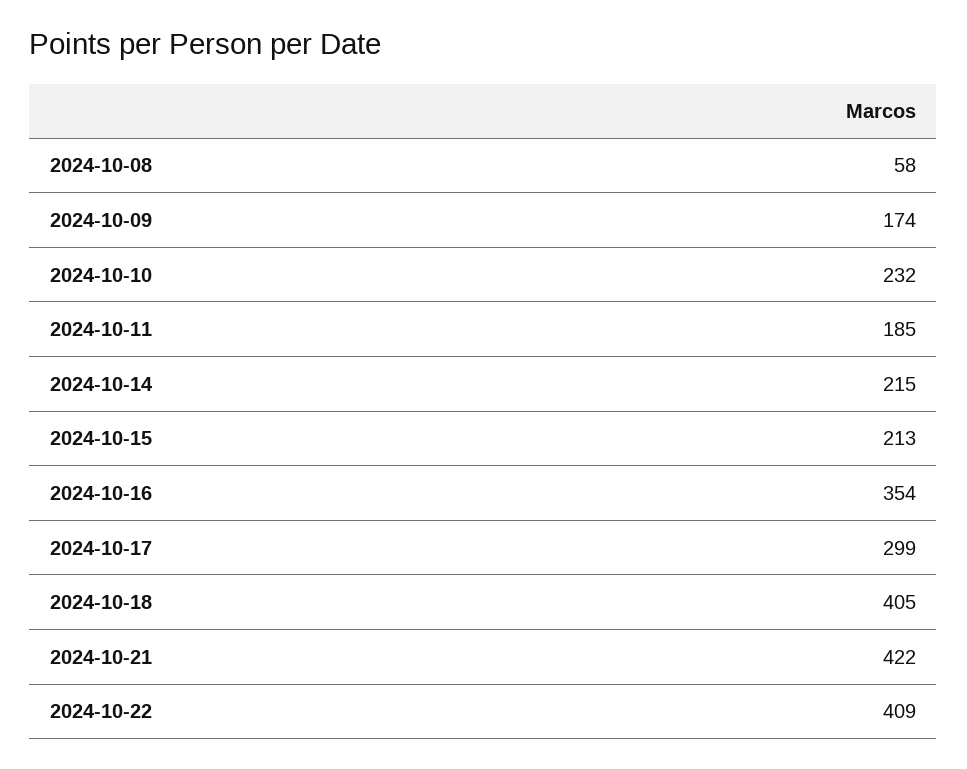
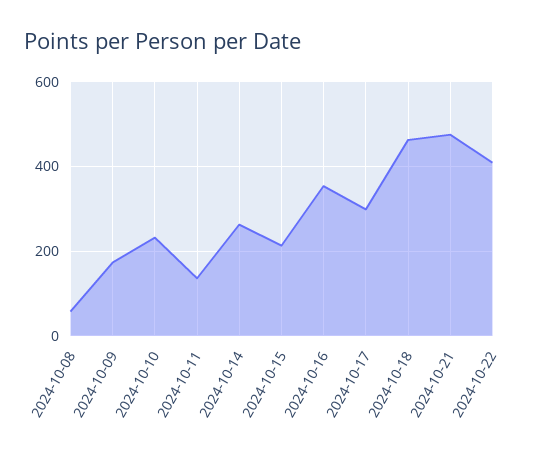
2024-10-11: 185 -> 140
2024-10-14: 215 -> 260
2024-10-18: 405 -> 460
2024-10-21: 422 -> 480

